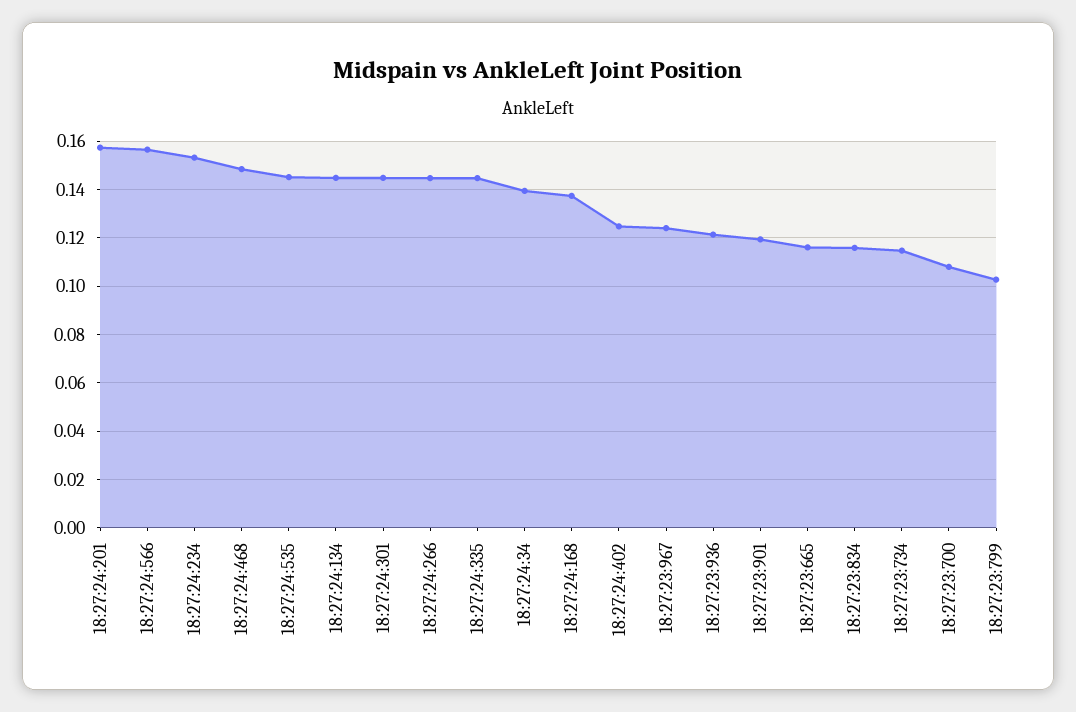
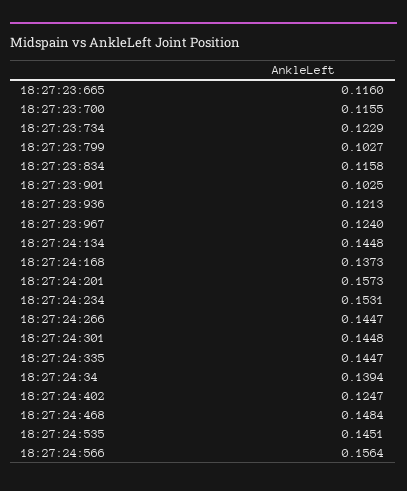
18:27:23:901: 0.12 -> 0.1025
18:27:23:734: 0.115 -> 0.1229
18:27:23:700: 0.1075 -> 0.1155

